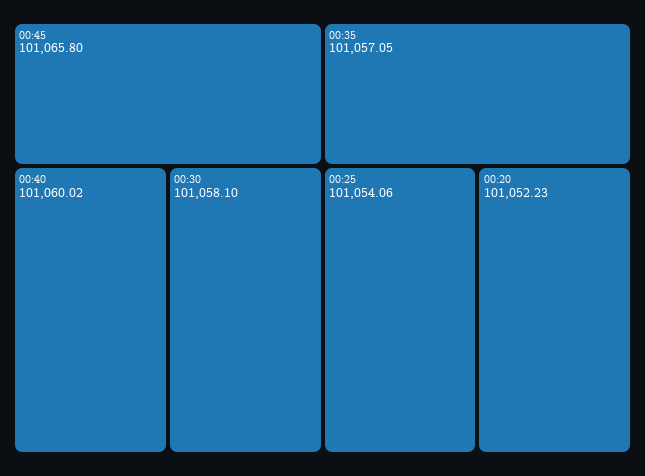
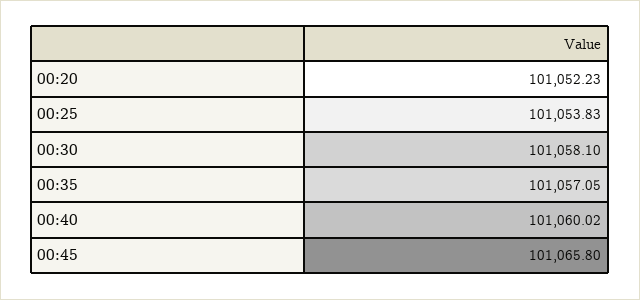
00:25: 101054.06 -> 101053.83

